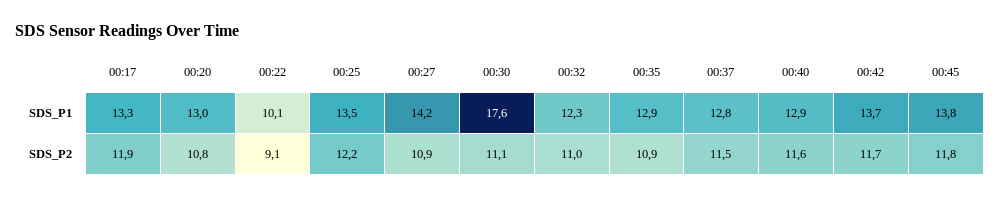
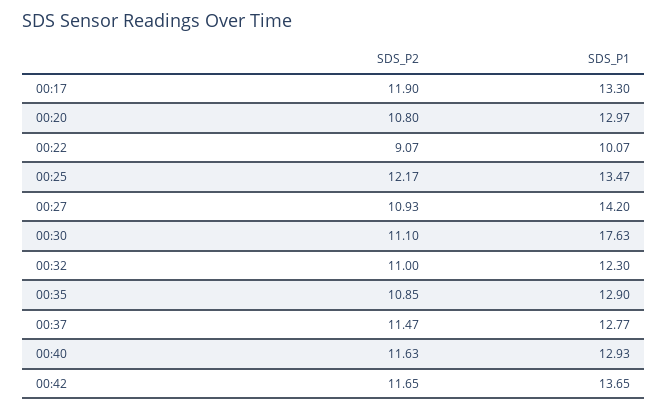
00:45, SDS_P1: 13.8 -> none
00:45, SDS_P2: 11.8 -> none

